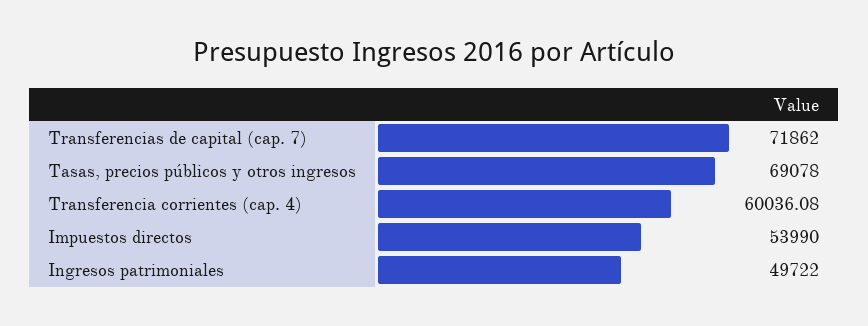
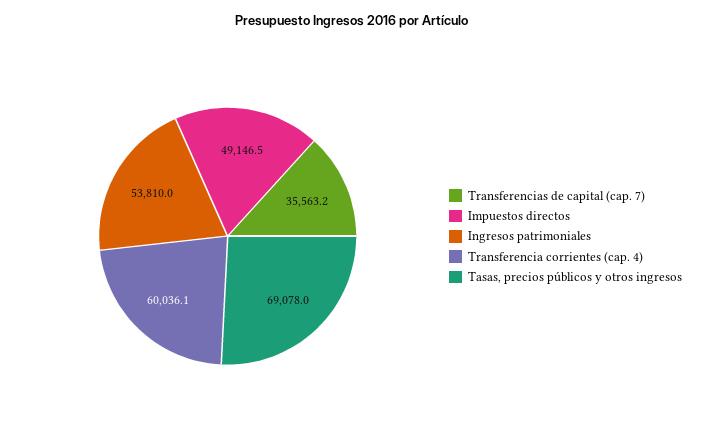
Transferencias de capital (cap. 7): 71862 -> 35563.2
Impuestos directos: 53990 -> 49146.5
Ingresos patrimoniales: 49722 -> 53810

